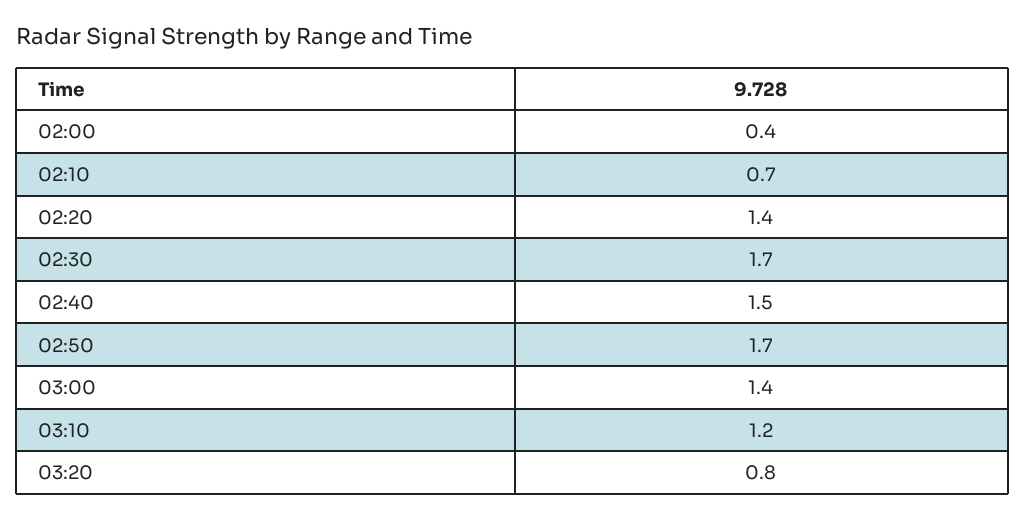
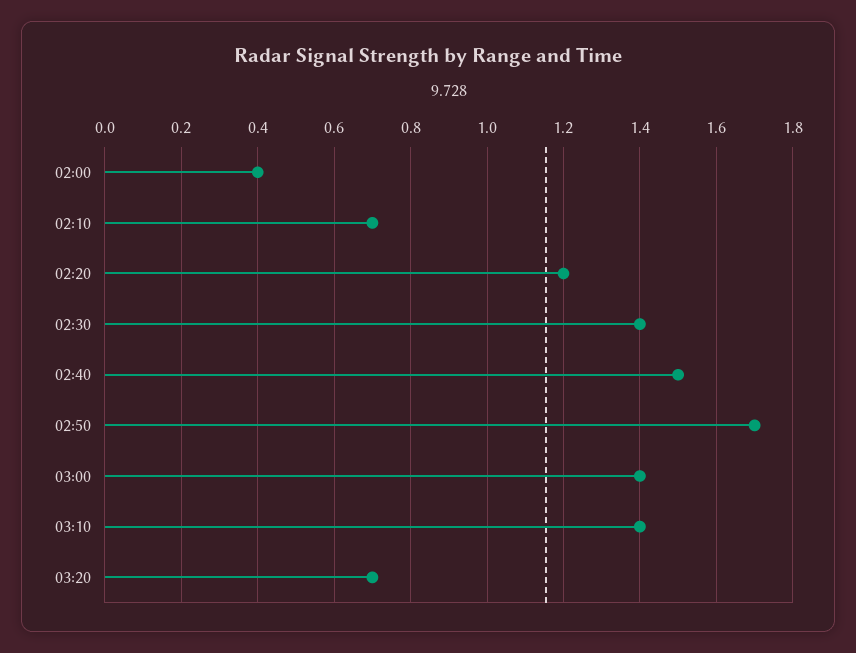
02:20: 1.4 -> 1.2
02:30: 1.7 -> 1.4
03:10: 1.2 -> 1.4
03:20: 0.8 -> 0.7

